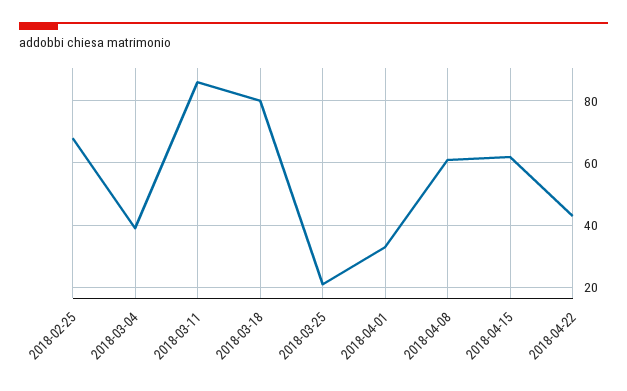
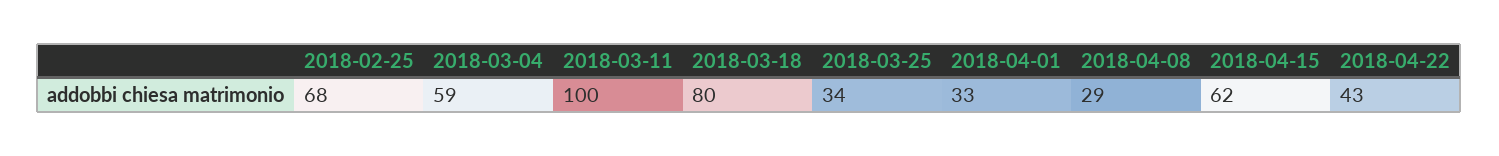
2018-03-04: 40 -> 59
2018-03-11: 85 -> 100
2018-03-25: 20 -> 34
2018-04-08: 60 -> 29

